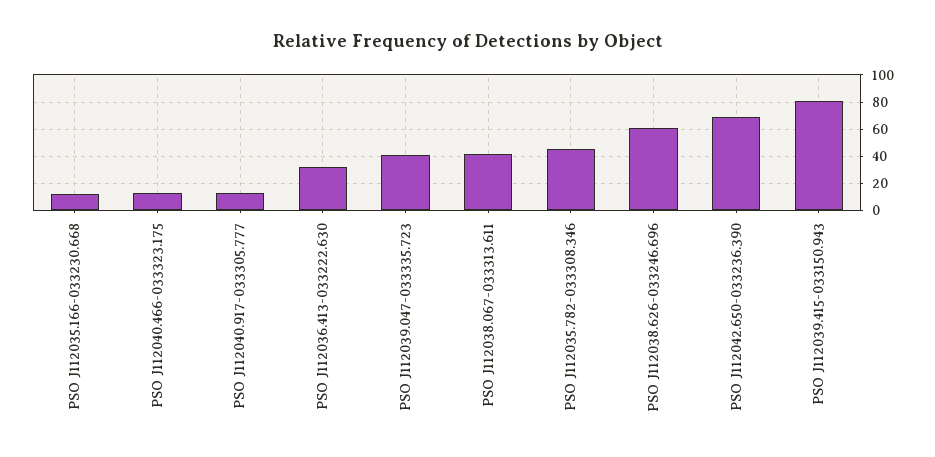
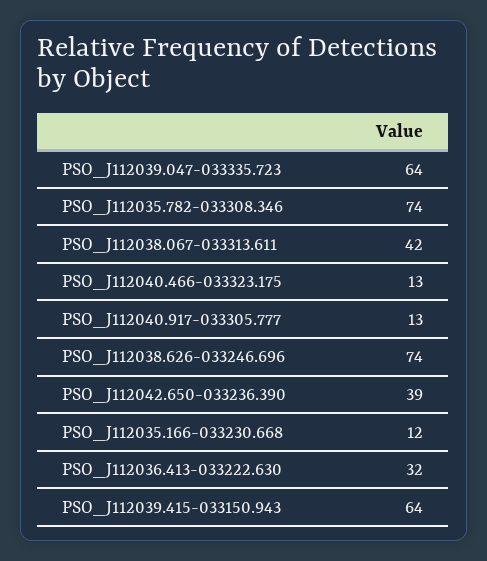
PSO J112039.047-033335.723: 40 -> 64
PSO J112035.782-033308.346: 45 -> 74
PSO J112038.626-033246.696: 60 -> 74
PSO J112042.650-033236.390: 70 -> 39
PSO J112039.415-033150.943: 80 -> 64

